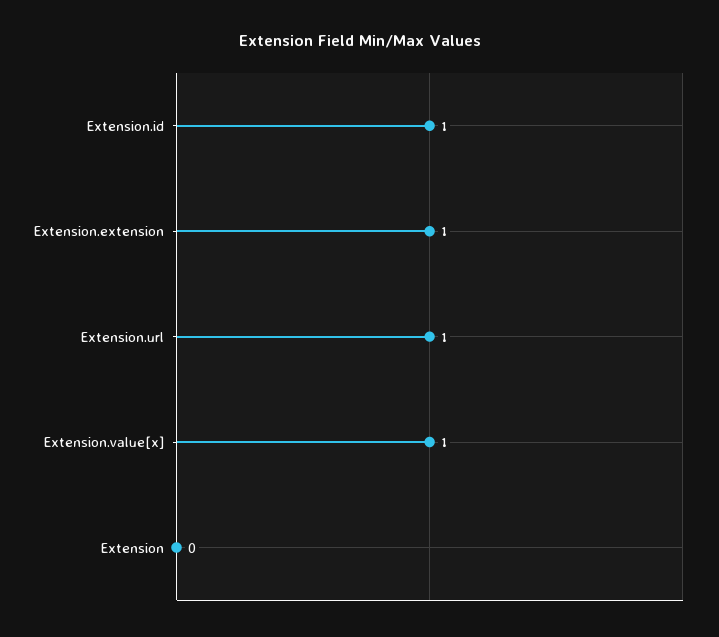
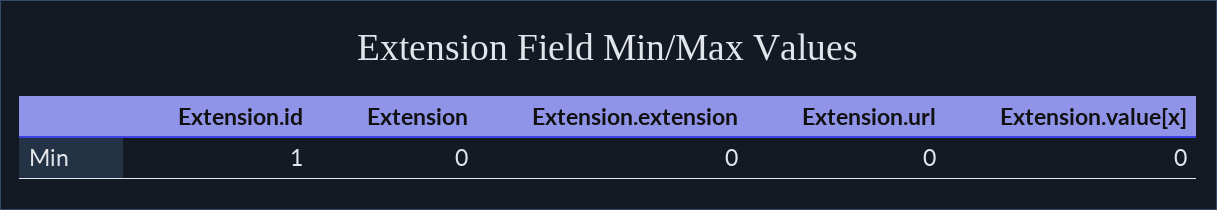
Extension.extension: 1 -> 0
Extension.url: 1 -> 0
Extension.value[x]: 1 -> 0

